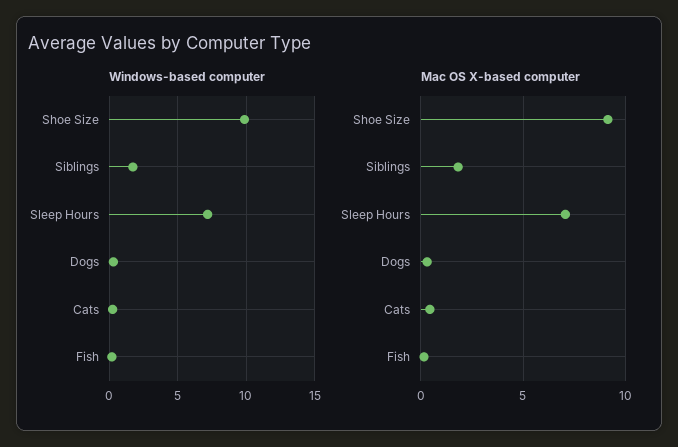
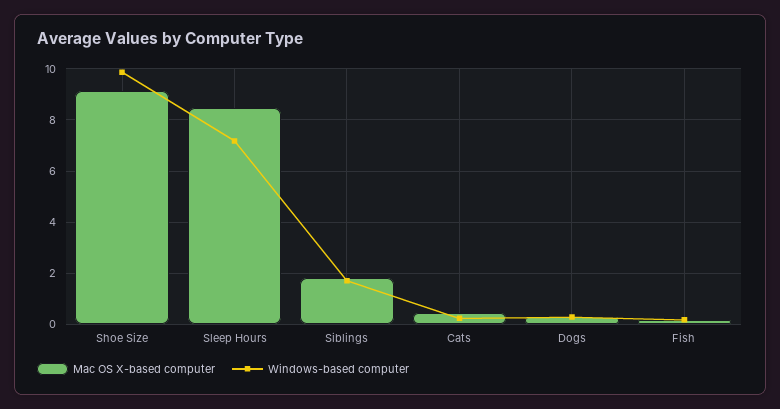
Mac OS X-based computer, Sleep Hours: 7 -> 8.5

